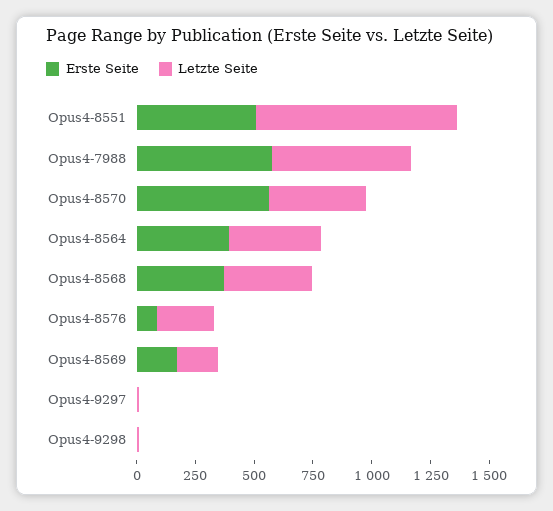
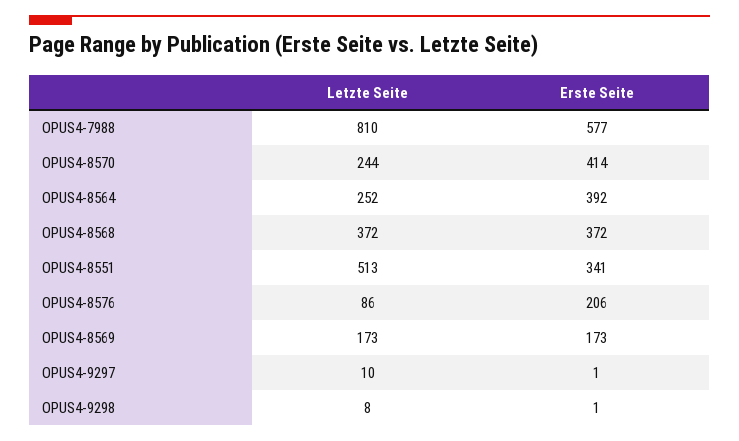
Erste Seite, Opus4-8551: 500 -> 341
Letzte Seite, Opus4-8551: 850 -> 513
Letzte Seite, Opus4-7988: 600 -> 810
Erste Seite, Opus4-8570: 550 -> 414
Letzte Seite, Opus4-8570: 400 -> 244
Letzte Seite, Opus4-8564: 400 -> 252
Erste Seite, Opus4-8576: 100 -> 206
Letzte Seite, Opus4-8576: 250 -> 86

